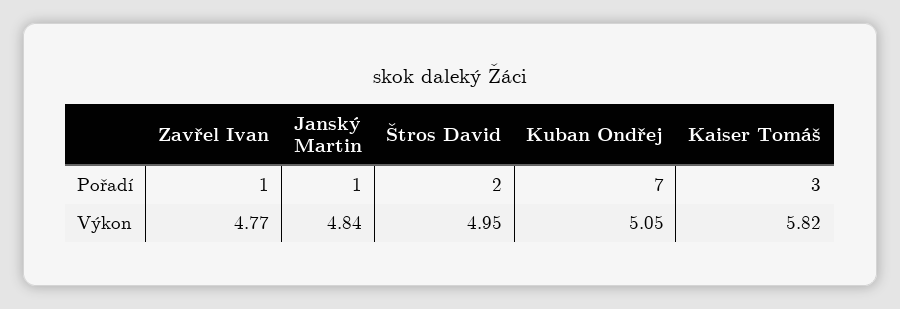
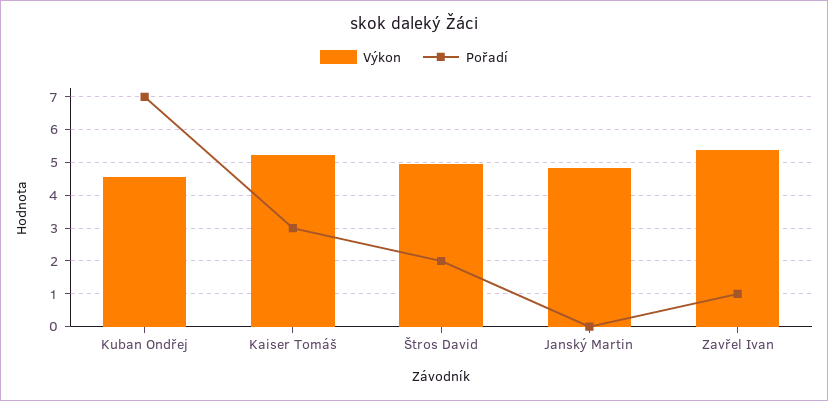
Pořadí, Janský Martin: 1 -> 0
Výkon, Zavřel Ivan: 4.77 -> 5.4
Výkon, Kuban Ondřej: 5.05 -> 4.6
Výkon, Kaiser Tomáš: 5.82 -> 5.2

